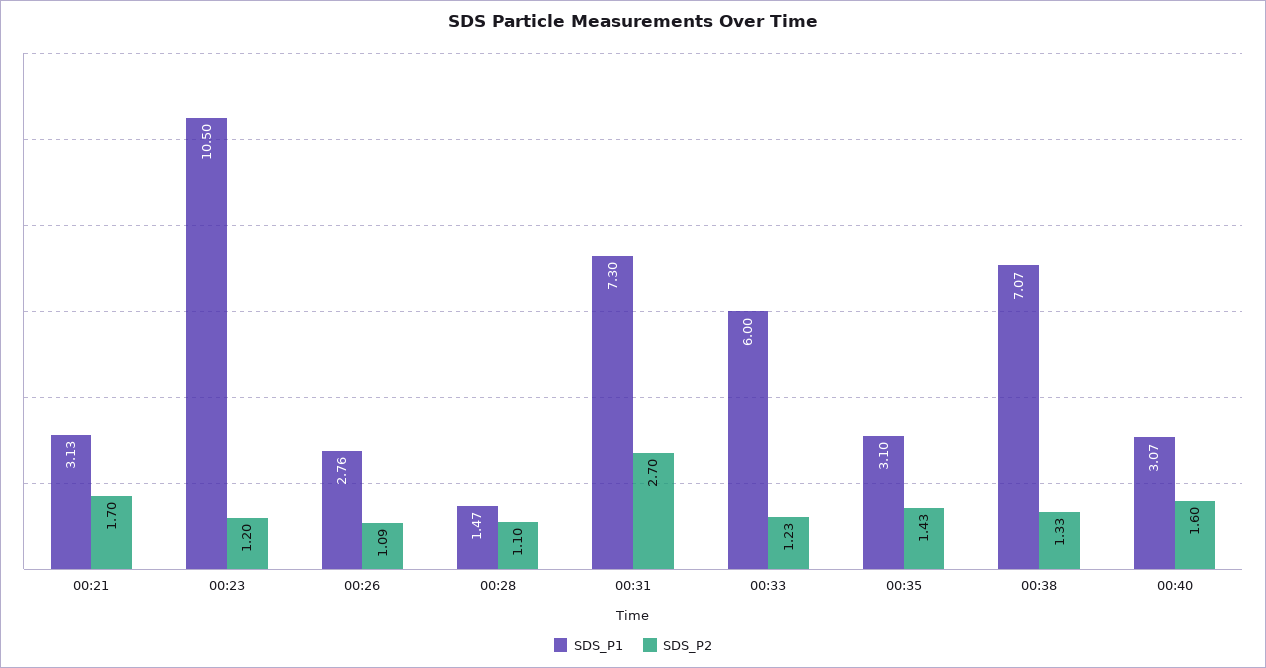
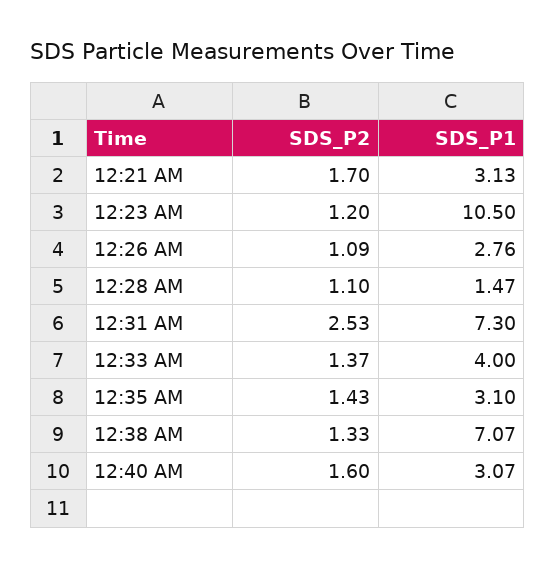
SDS_P2, 00:31: 2.7 -> 2.53
SDS_P1, 00:33: 6 -> 4
SDS_P2, 00:33: 1.23 -> 1.37

